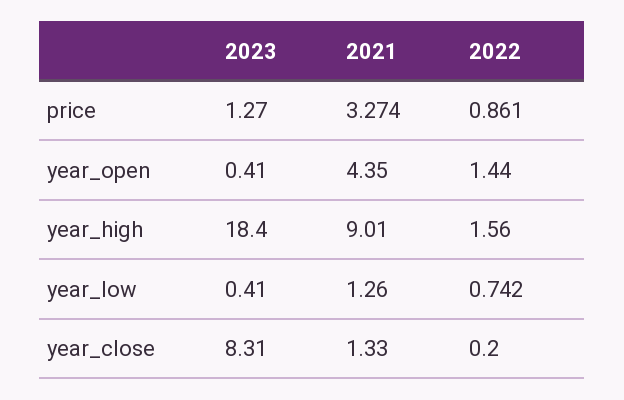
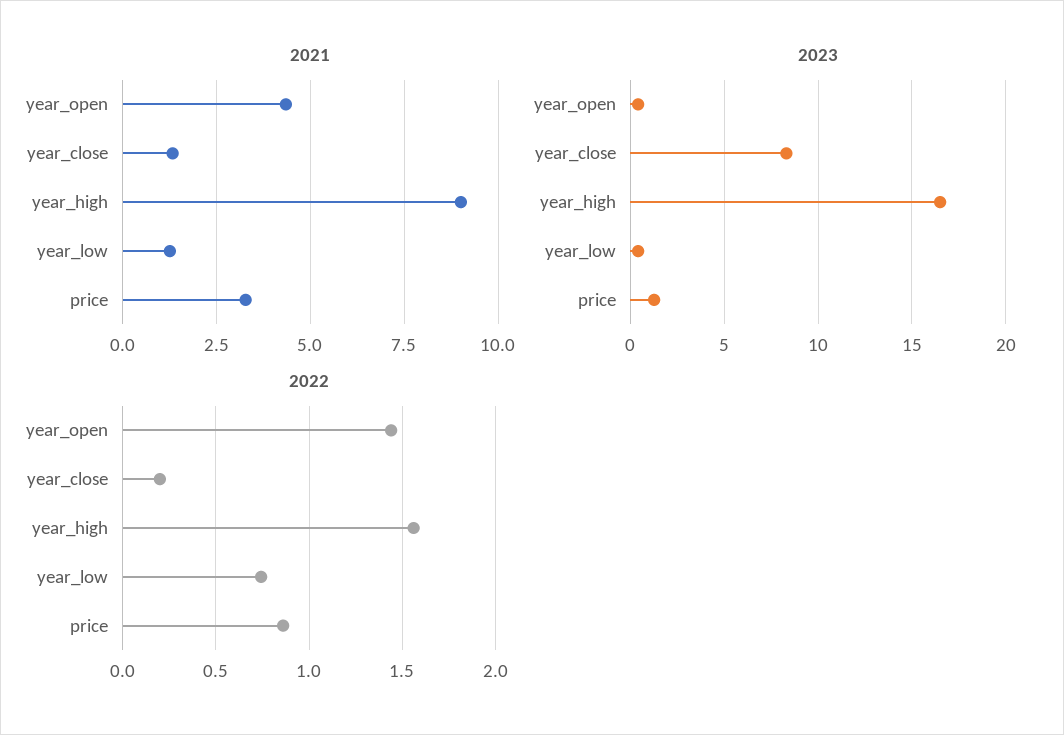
2023, year_high: 18.4 -> 16.5

